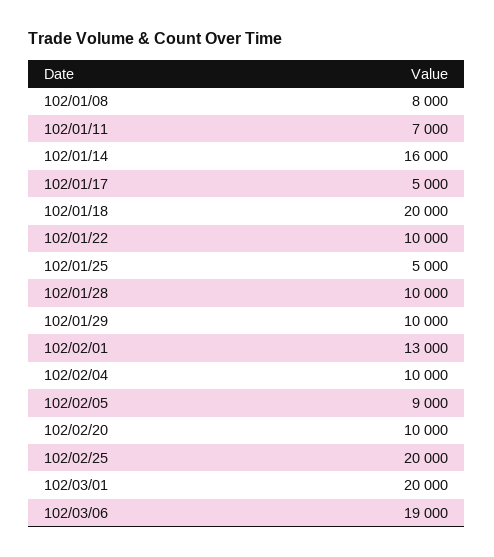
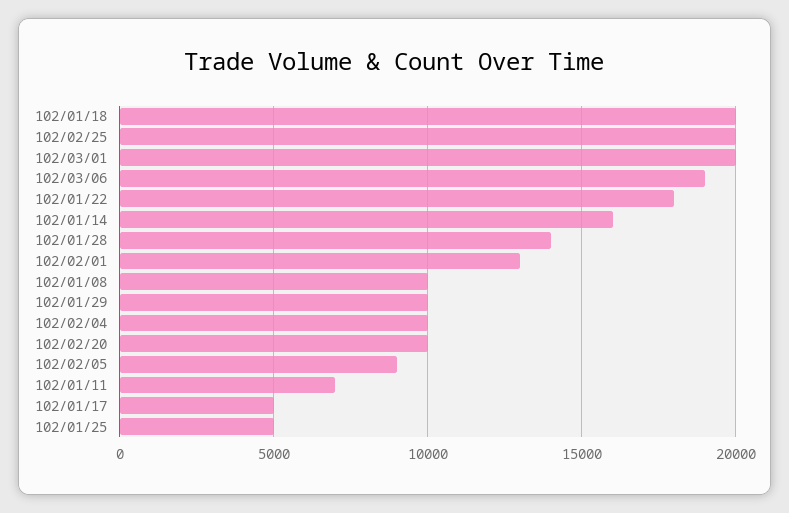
102/01/08: 8000 -> 10000
102/01/22: 10000 -> 18000
102/01/28: 10000 -> 14000

